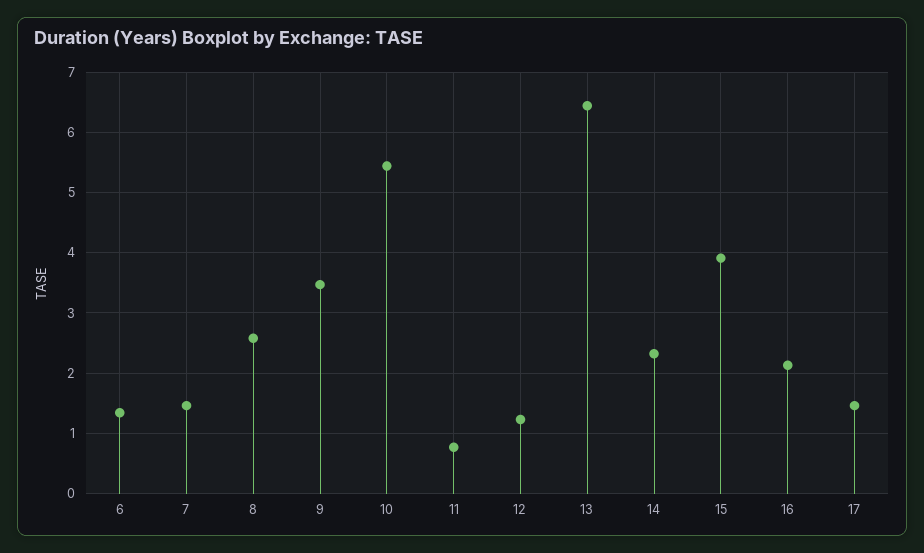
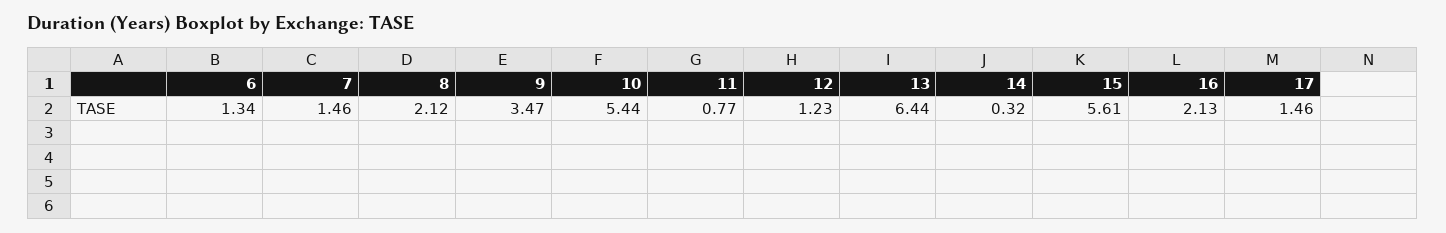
8: 2.6 -> 2.12
14: 2.3 -> 0.32
15: 3.9 -> 5.61

